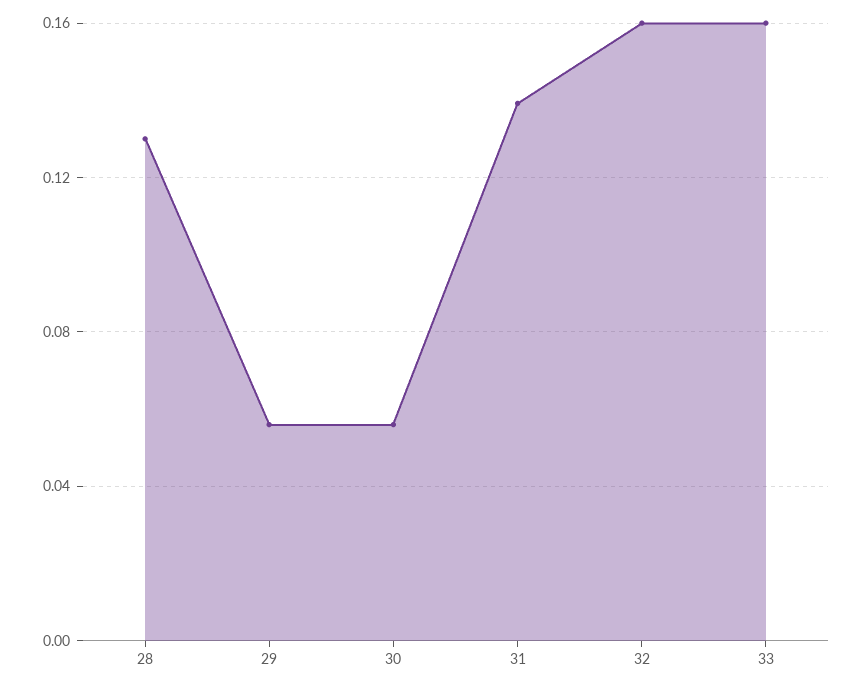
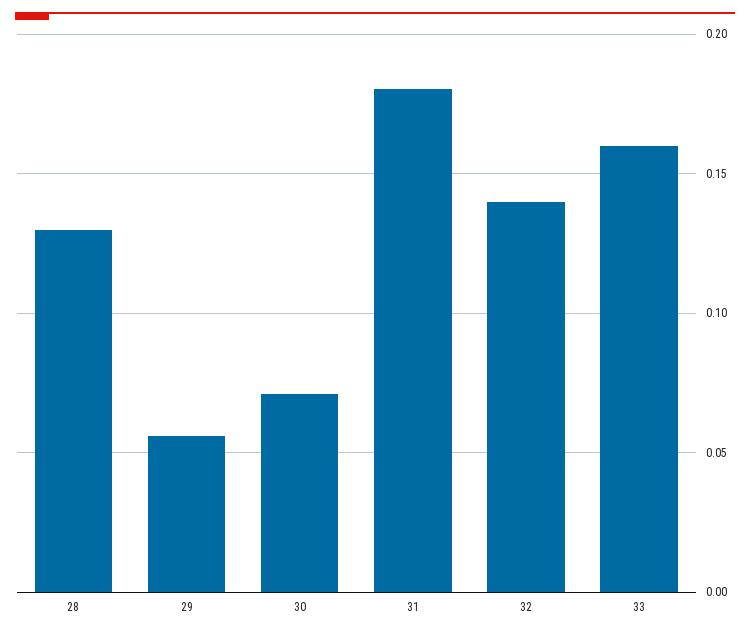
30: 0.055 -> 0.07
31: 0.14 -> 0.18
32: 0.16 -> 0.14

